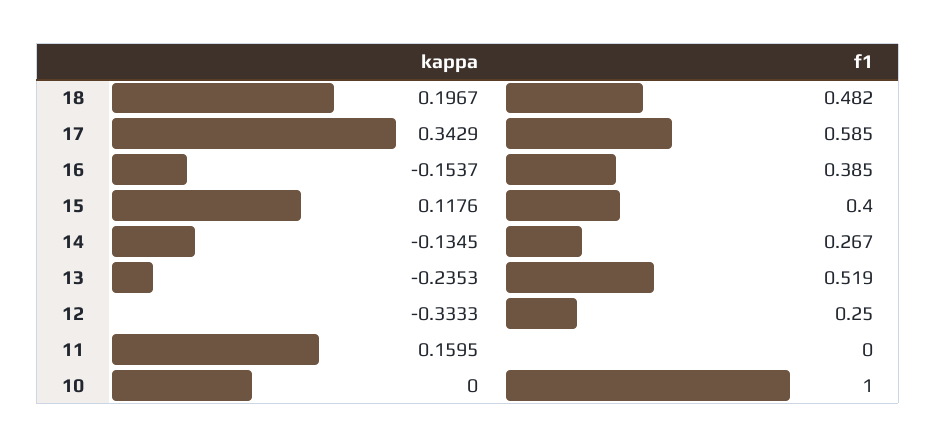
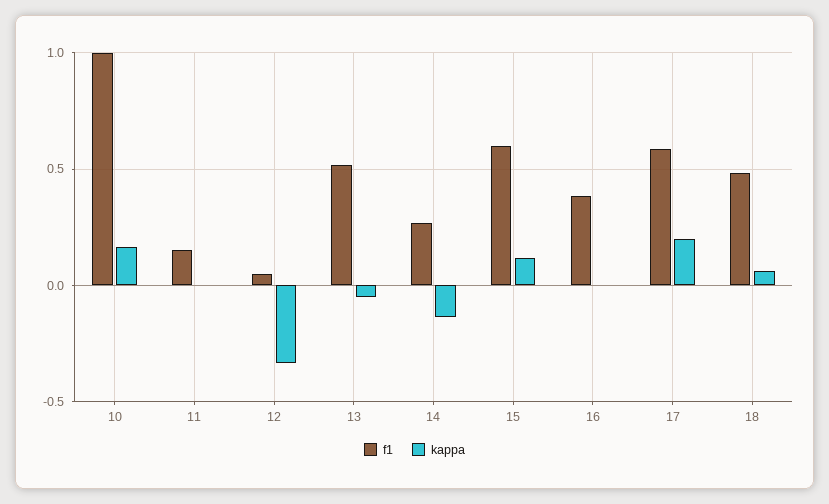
kappa, 18: 0.1967 -> 0.05
kappa, 17: 0.3429 -> 0.2
kappa, 16: -0.1537 -> 0
f1, 15: 0.4 -> 0.6
kappa, 13: -0.2353 -> -0.05
f1, 12: 0.25 -> 0.05
kappa, 11: 0.1595 -> 0
f1, 11: 0 -> 0.15
kappa, 10: 0 -> 0.15

